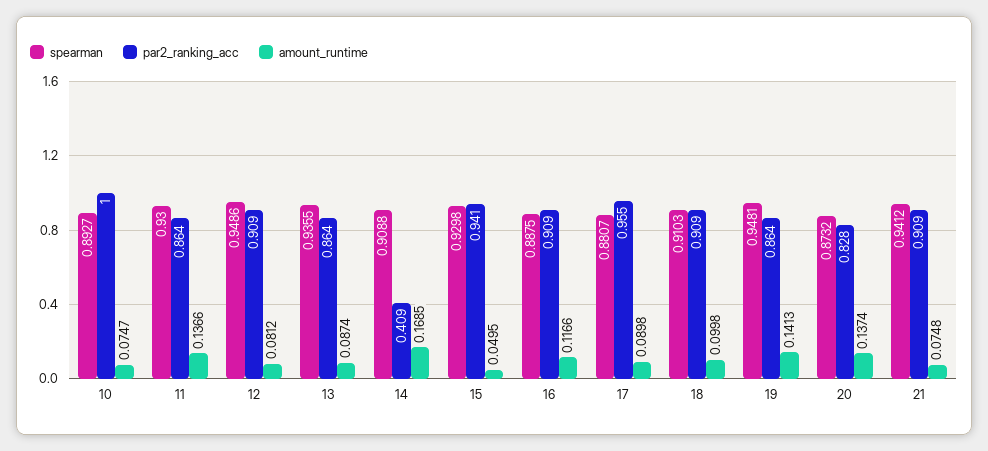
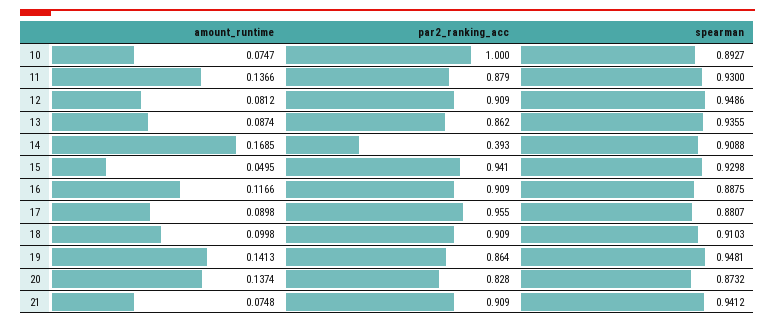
par2_ranking_acc, 11: 0.864 -> 0.879
par2_ranking_acc, 13: 0.864 -> 0.862
par2_ranking_acc, 14: 0.409 -> 0.393

